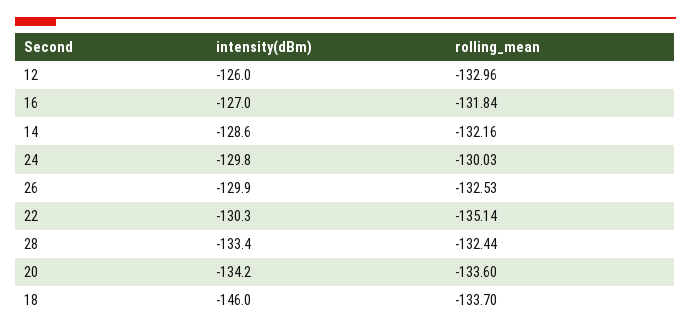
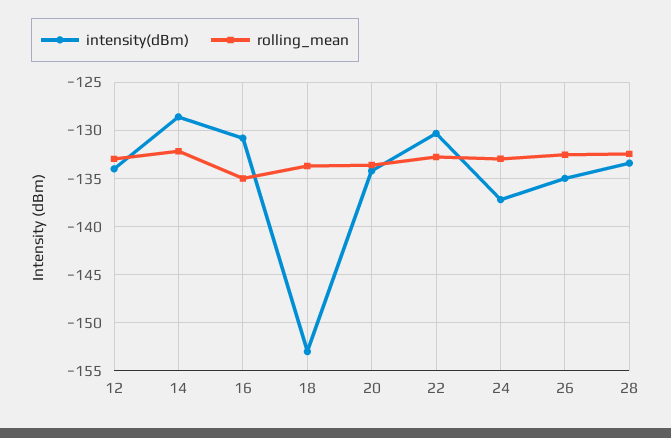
intensity(dBm), 12: -126 -> -134
intensity(dBm), 16: -127 -> -131
rolling_mean, 16: -131.84 -> -135
intensity(dBm), 24: -129.8 -> -137
rolling_mean, 24: -130.03 -> -133
intensity(dBm), 26: -129.9 -> -135
rolling_mean, 22: -135.14 -> -133
intensity(dBm), 18: -146 -> -153

